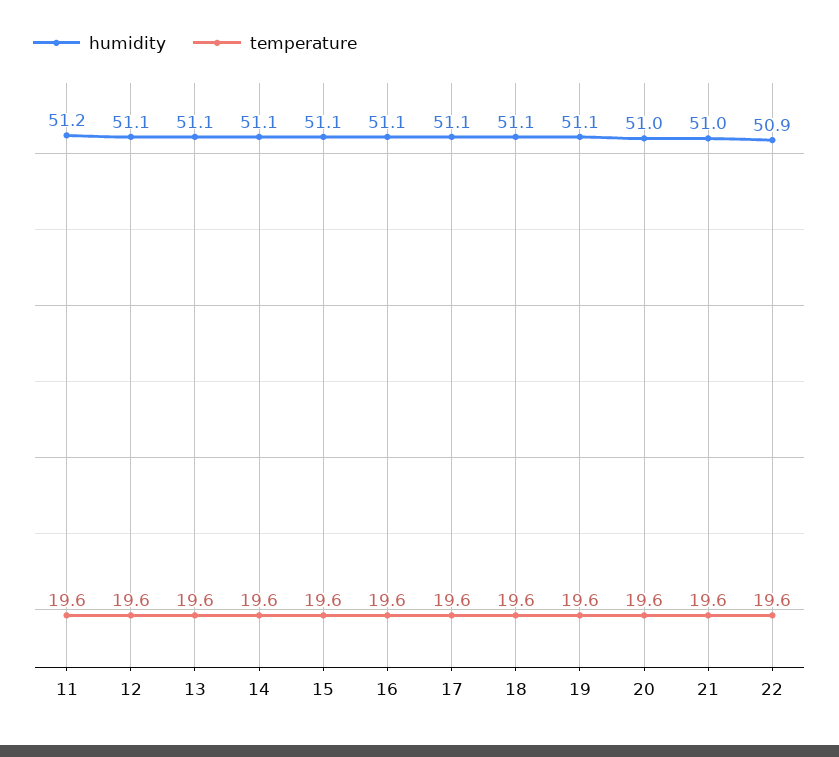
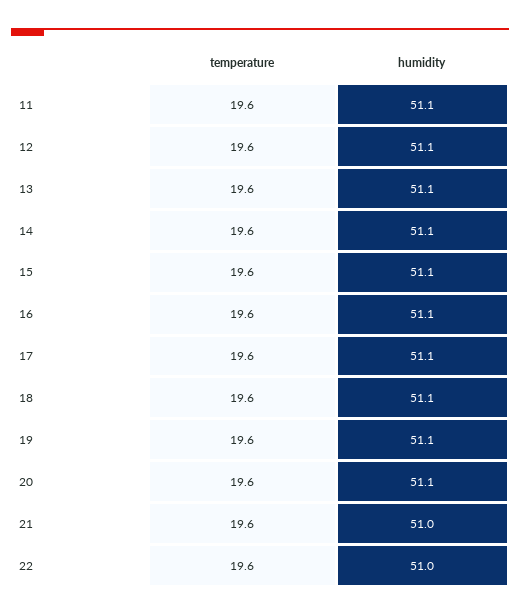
humidity, 11: 51.2 -> 51.1
humidity, 20: 51 -> 51.1
humidity, 22: 50.9 -> 51

